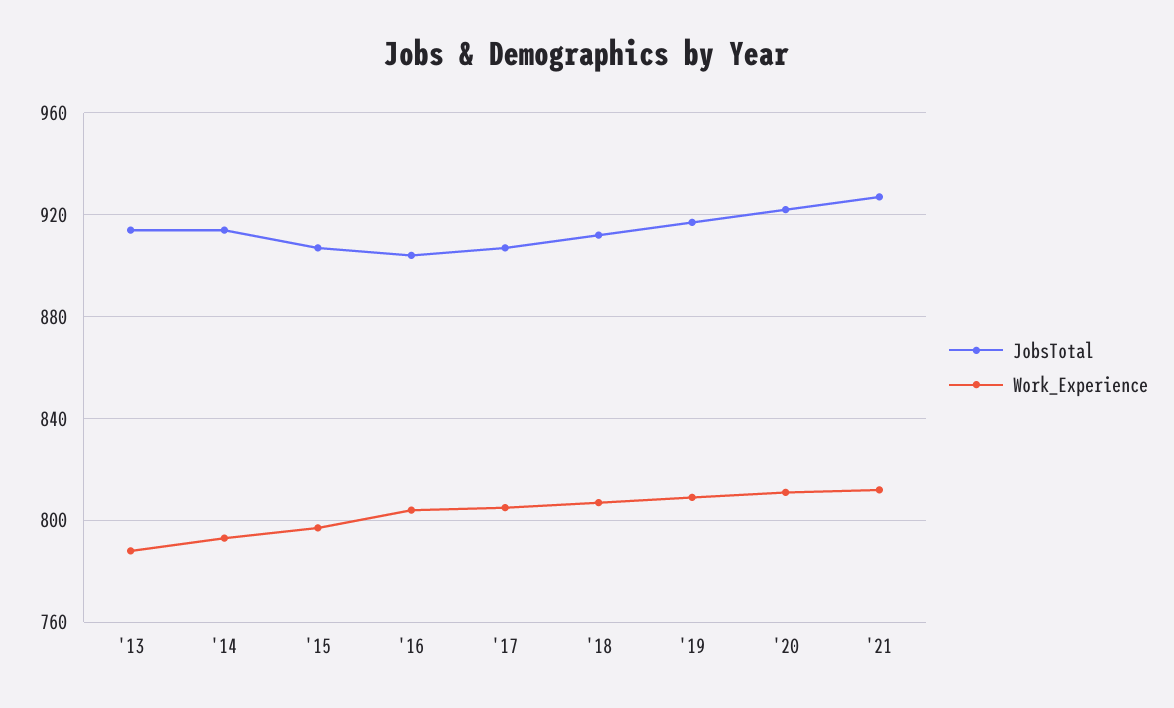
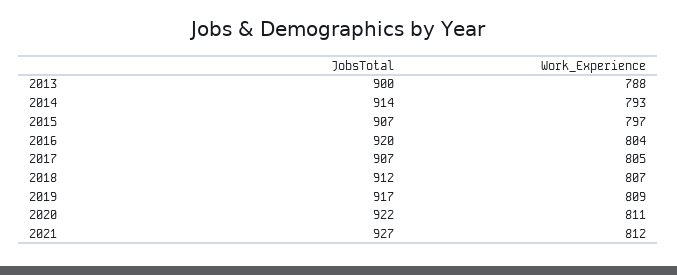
JobsTotal, '13: 915 -> 900
JobsTotal, '16: 905 -> 920

